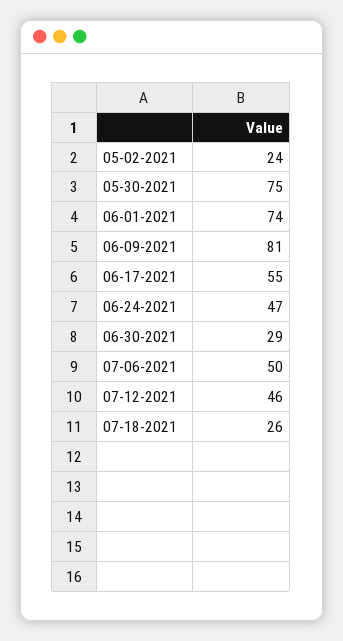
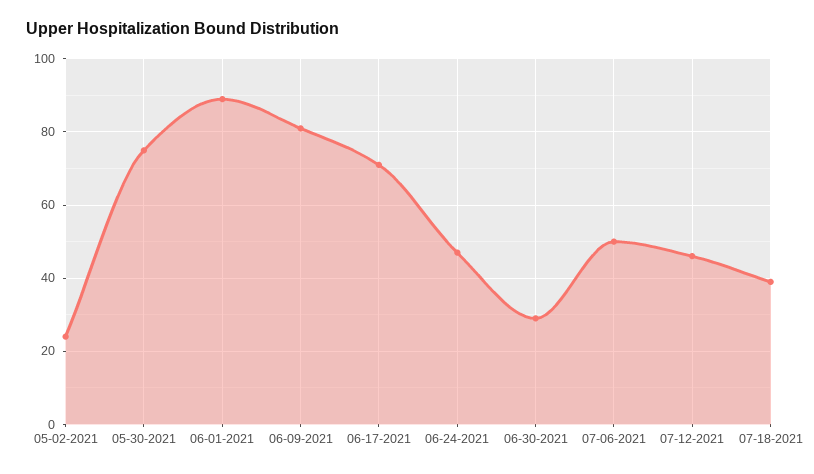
06-01-2021: 74 -> 90
06-17-2021: 55 -> 70
07-18-2021: 26 -> 40

